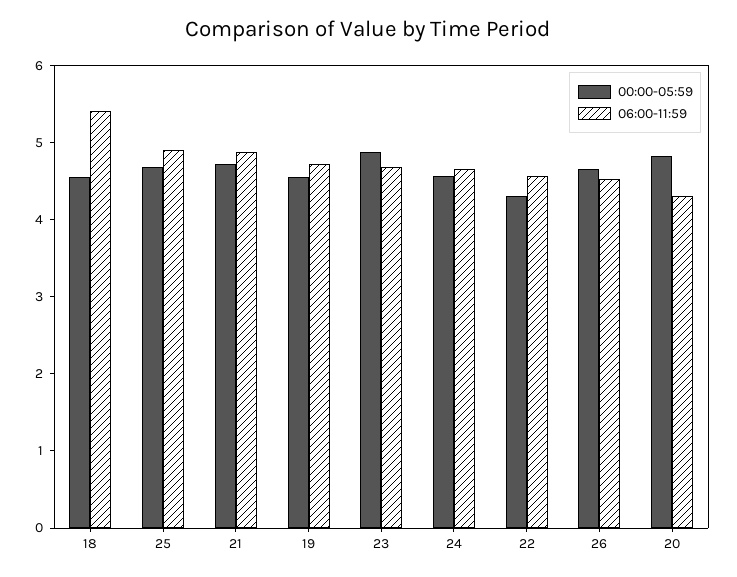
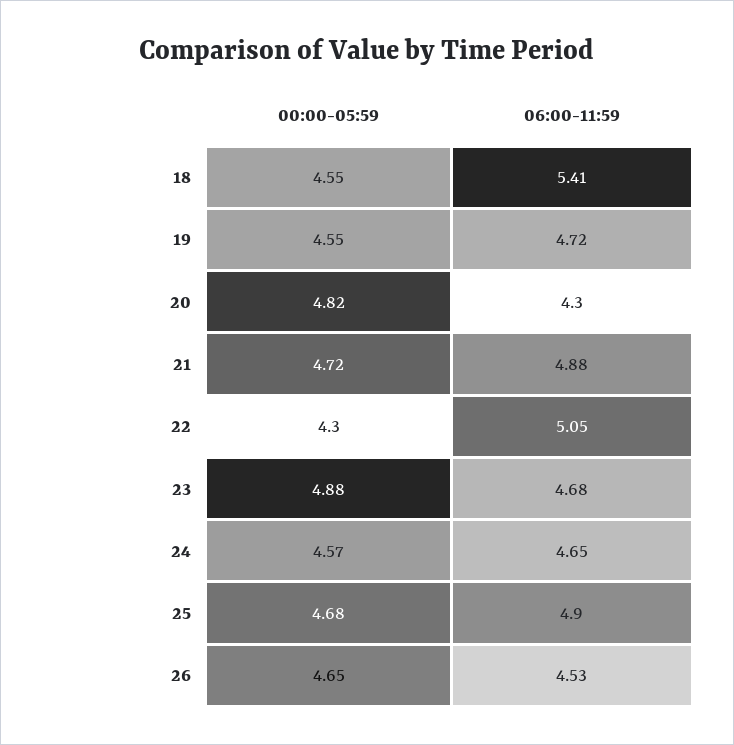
06:00-11:59, 22: 4.6 -> 5.05

